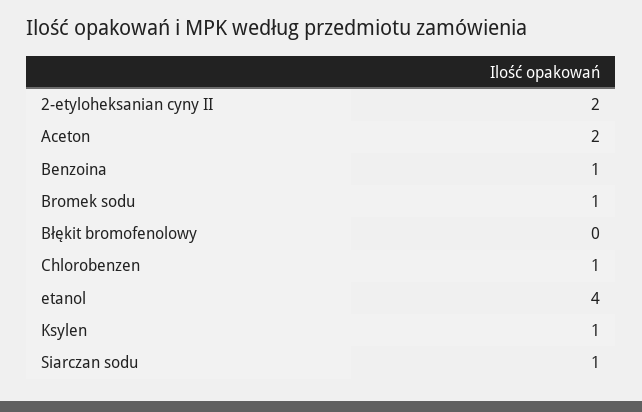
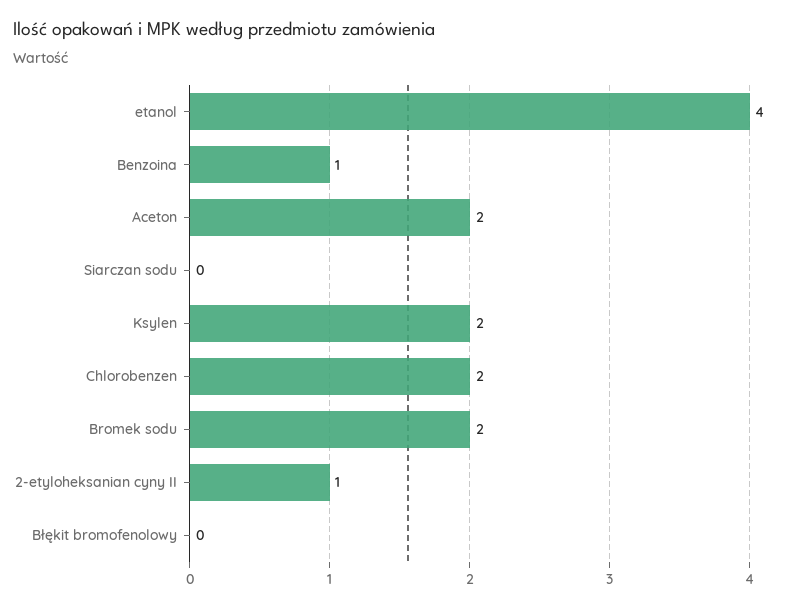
2-etyloheksanian cyny II: 2 -> 1
Bromek sodu: 1 -> 2
Chlorobenzen: 1 -> 2
Ksylen: 1 -> 2
Siarczan sodu: 1 -> 0

